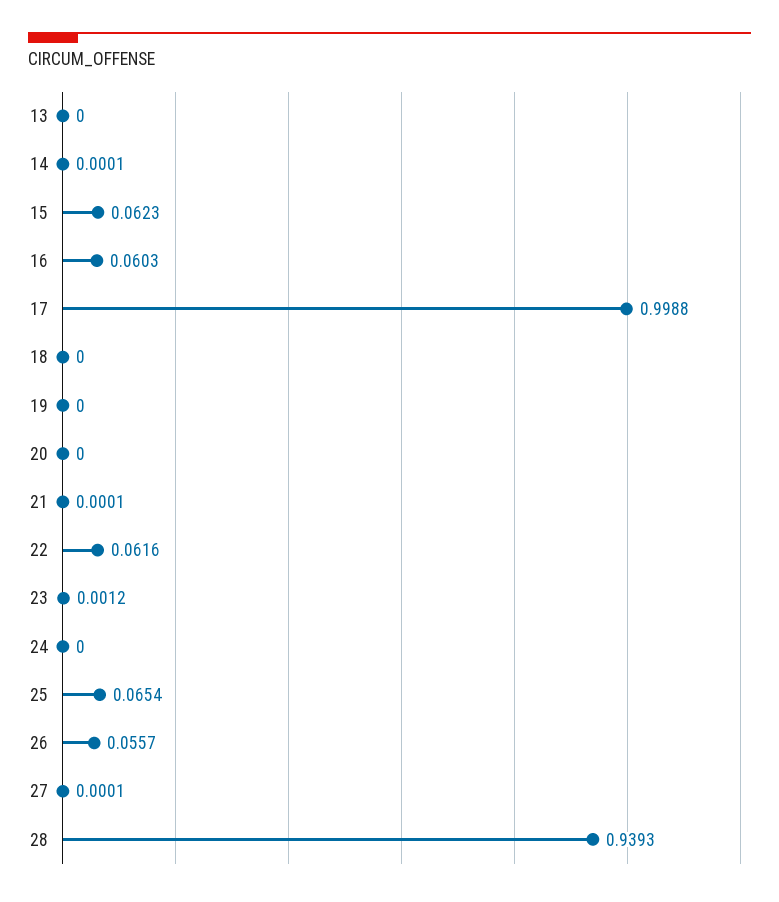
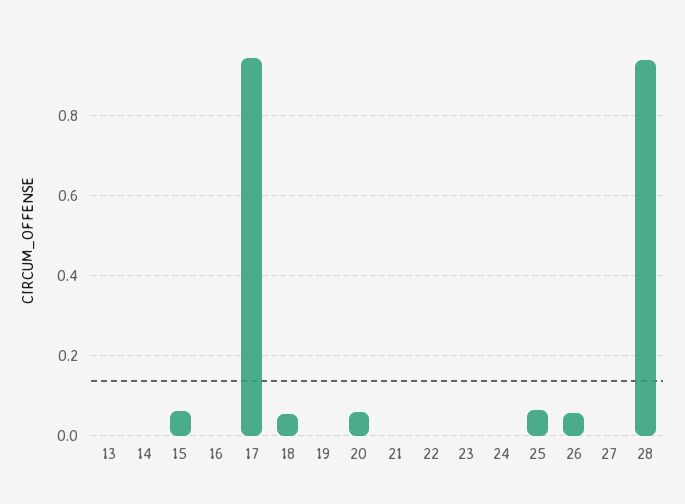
16: 0.0603 -> 0
17: 0.9988 -> 0.94
18: 0 -> 0.06
20: 0 -> 0.06
22: 0.0616 -> 0

